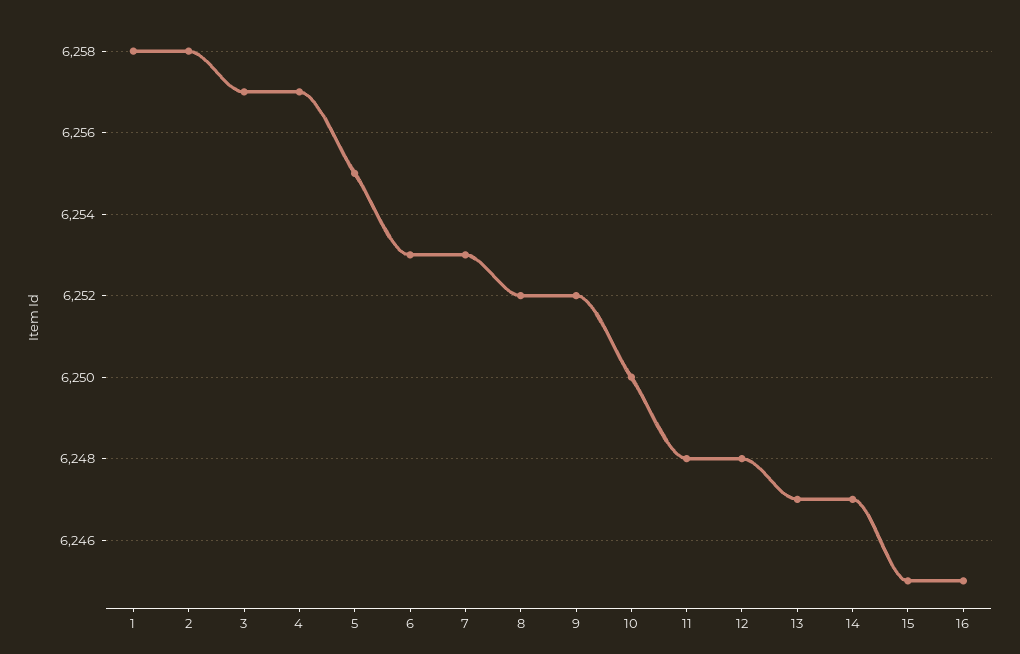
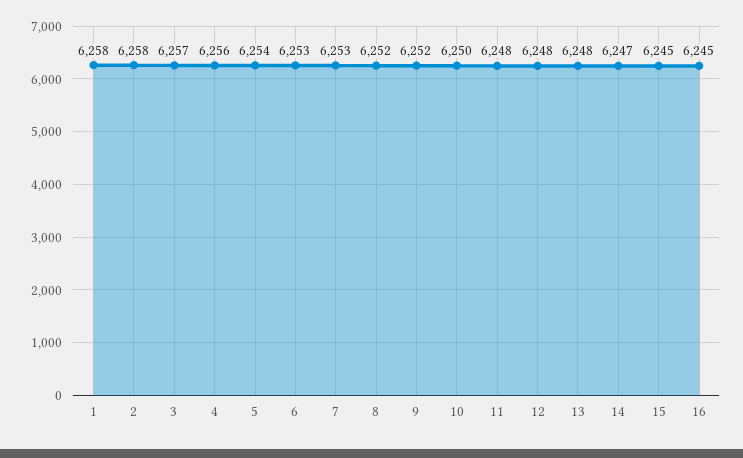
4: 6257 -> 6256
5: 6255 -> 6254
13: 6247 -> 6248

